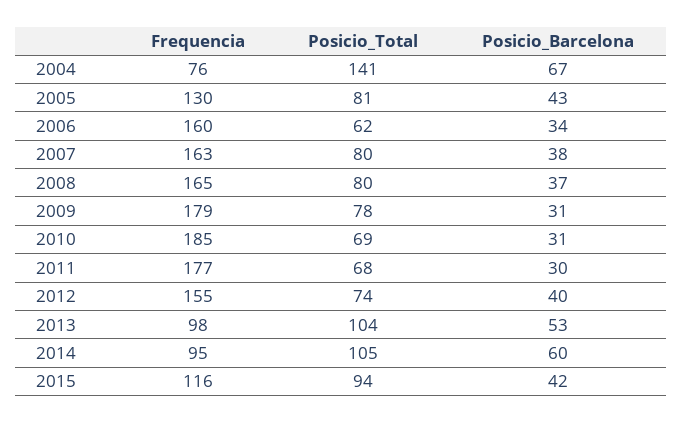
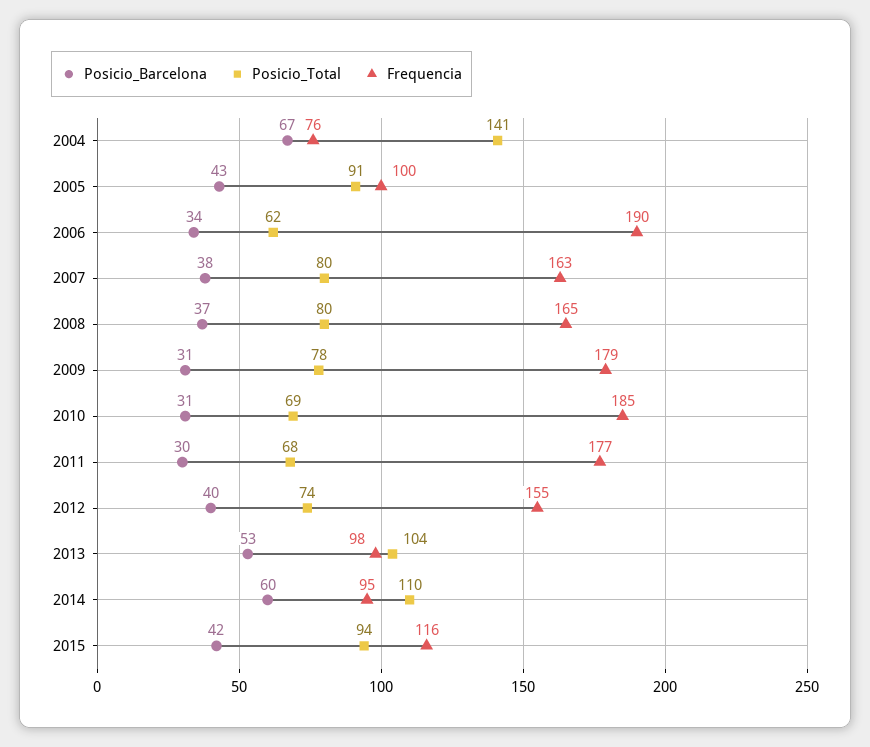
Frequencia, 2005: 130 -> 100
Posicio_Total, 2005: 81 -> 91
Frequencia, 2006: 160 -> 190
Posicio_Total, 2014: 105 -> 110

